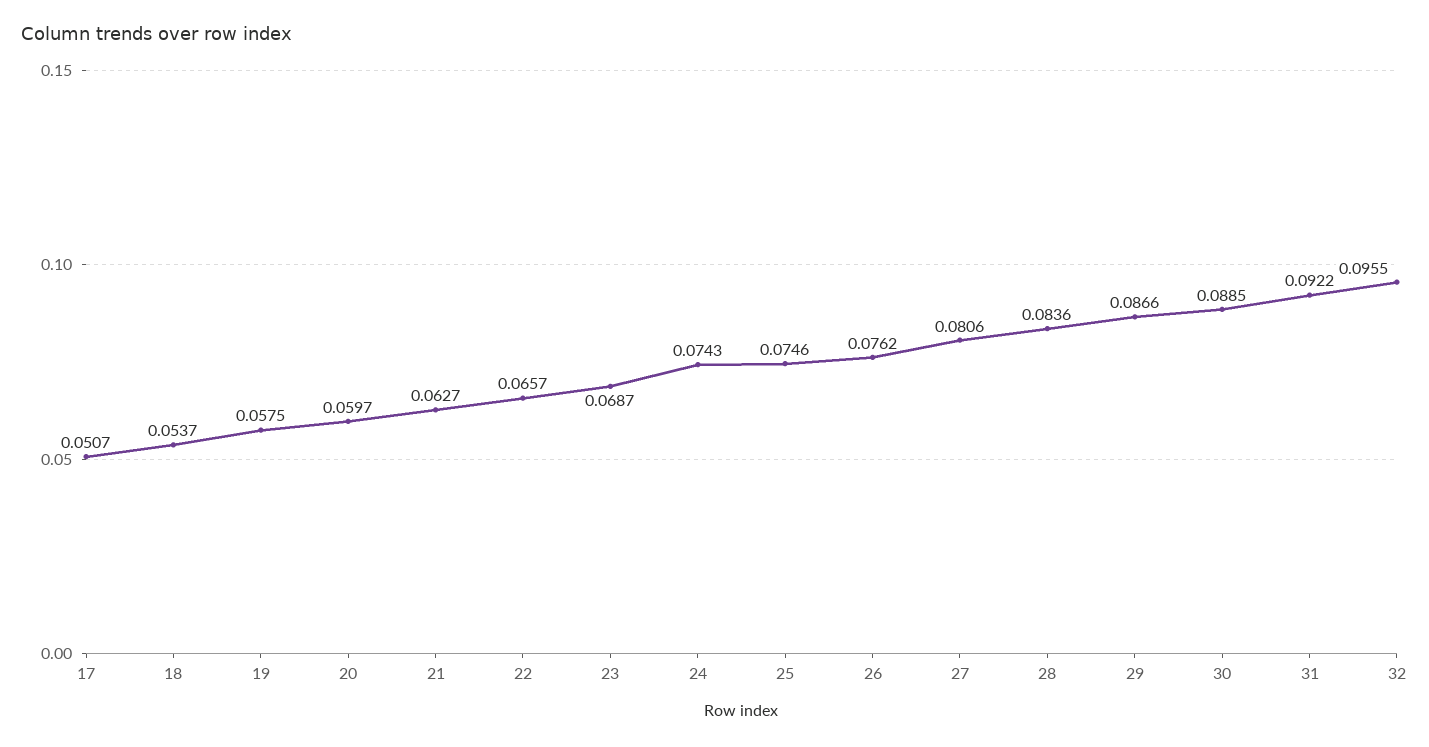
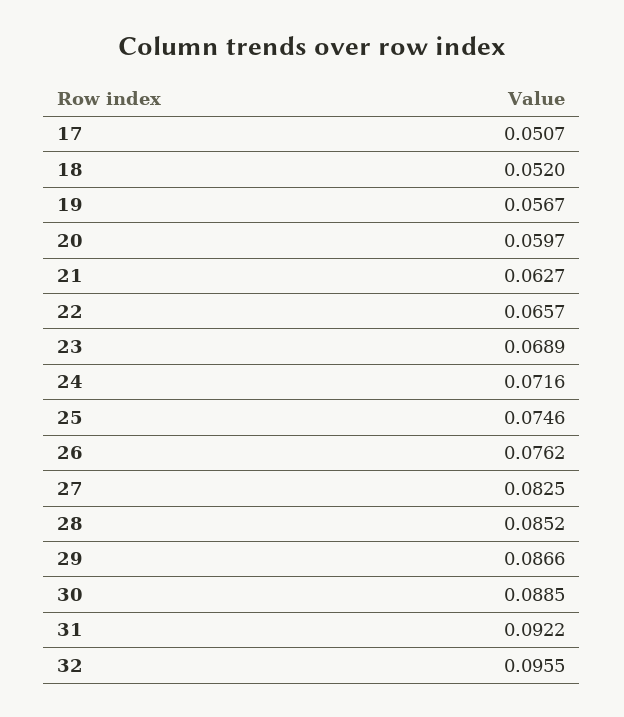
18: 0.0537 -> 0.052
19: 0.0575 -> 0.0567
23: 0.0687 -> 0.0689
24: 0.0743 -> 0.0716
27: 0.0806 -> 0.0825
28: 0.0836 -> 0.0852

